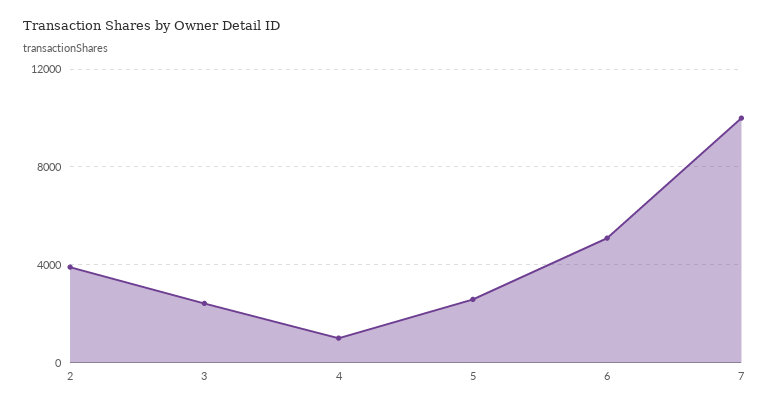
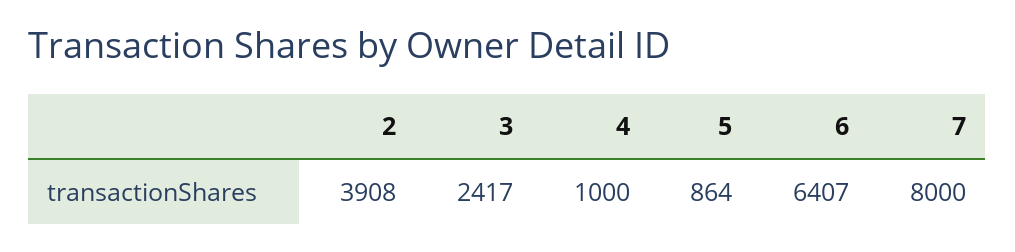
5: 2500 -> 864
6: 5000 -> 6407
7: 10000 -> 8000

